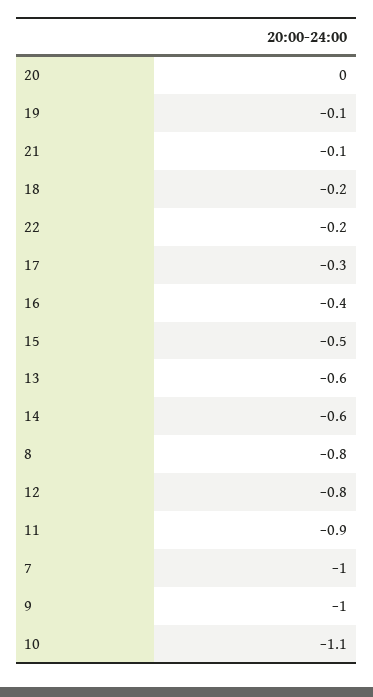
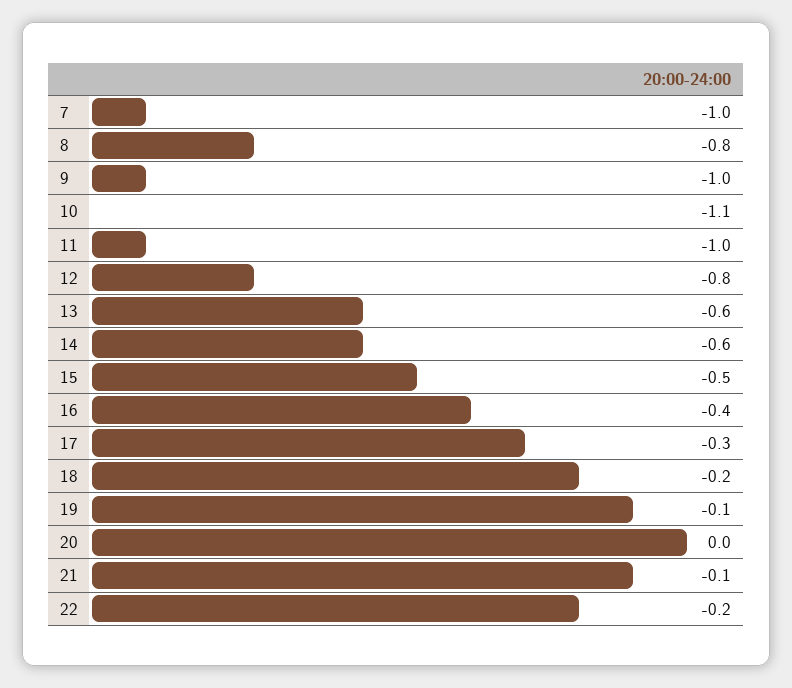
11: -0.9 -> -1

